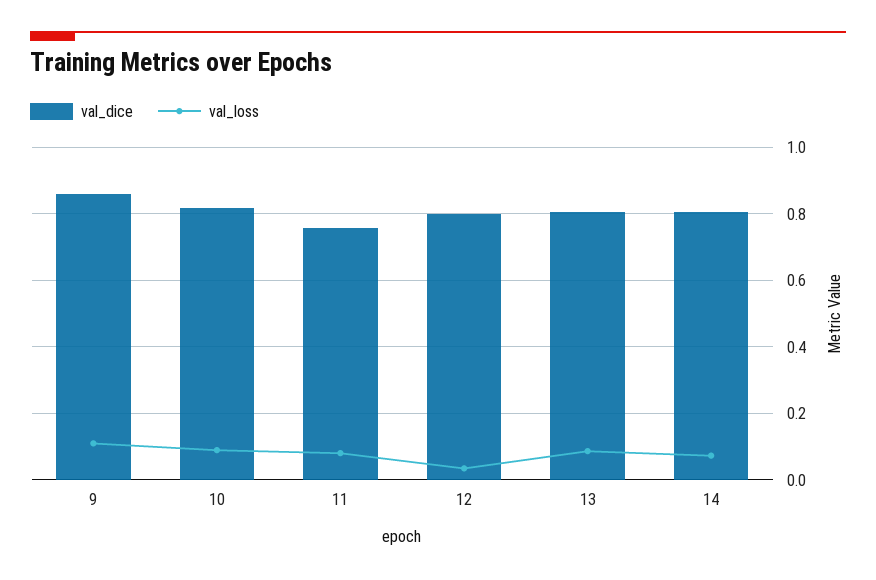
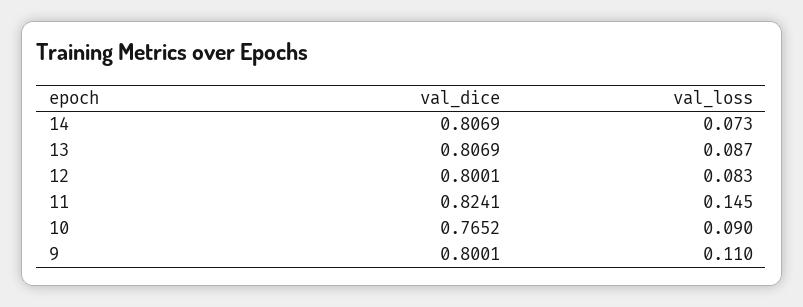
val_dice, 9: 0.86 -> 0.8001
val_dice, 10: 0.82 -> 0.7652
val_dice, 11: 0.76 -> 0.8241
val_loss, 11: 0.08 -> 0.145
val_loss, 12: 0.04 -> 0.083

